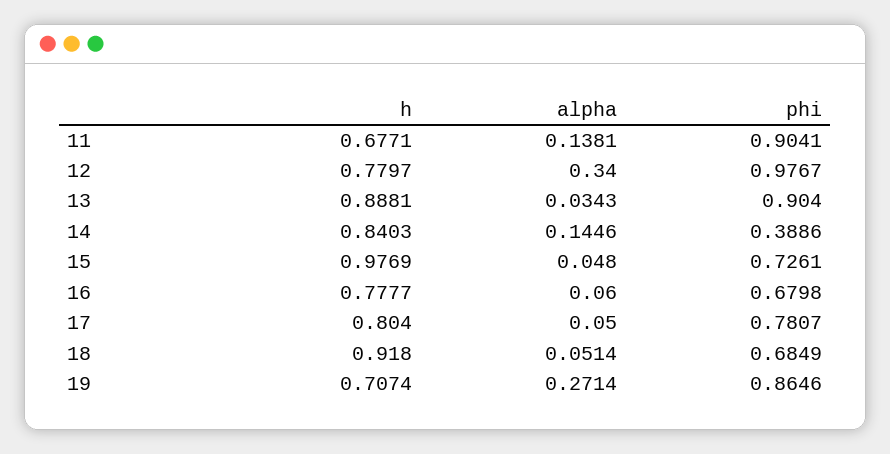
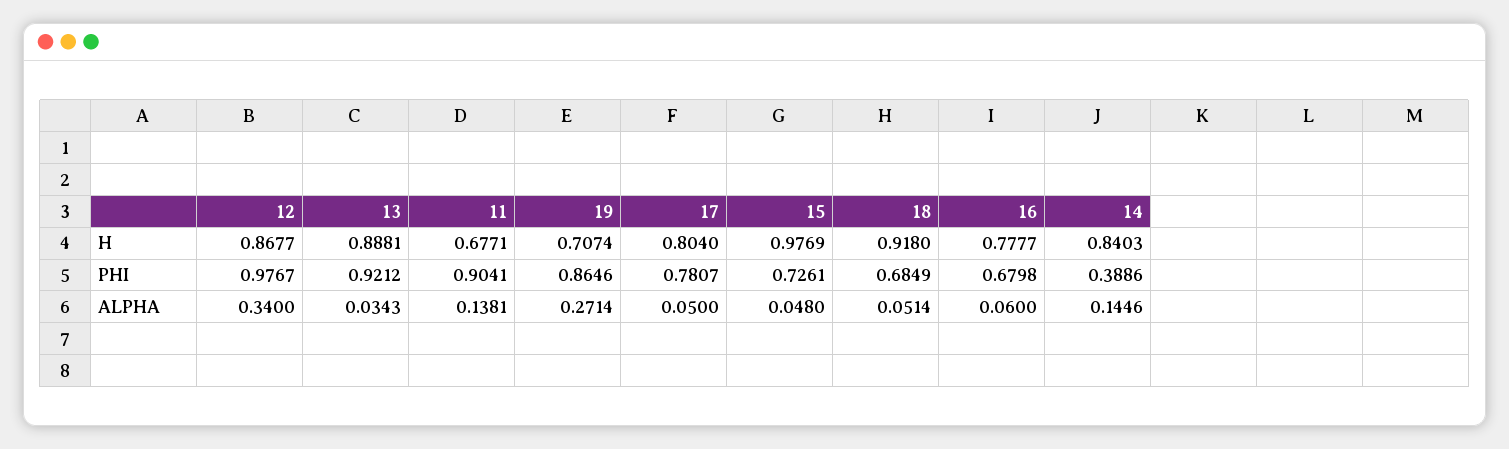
h, 12: 0.7797 -> 0.8677
phi, 13: 0.904 -> 0.9212

